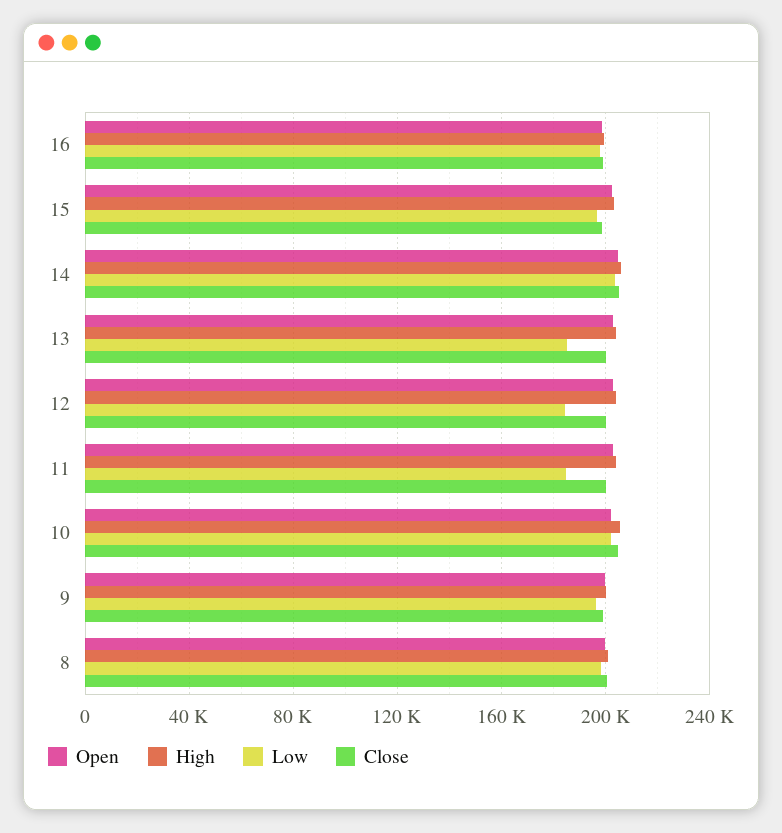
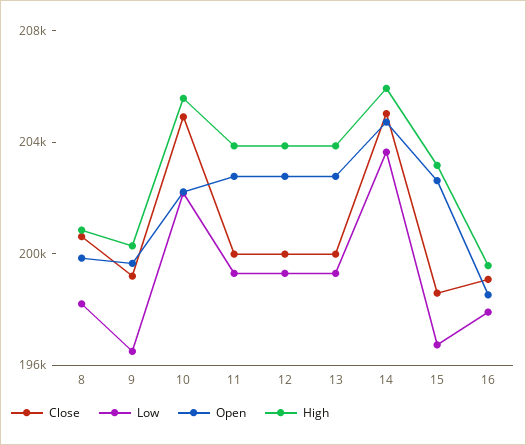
Low, 13: 185000 -> 199000
Low, 12: 185000 -> 199000
Low, 11: 185000 -> 199000

